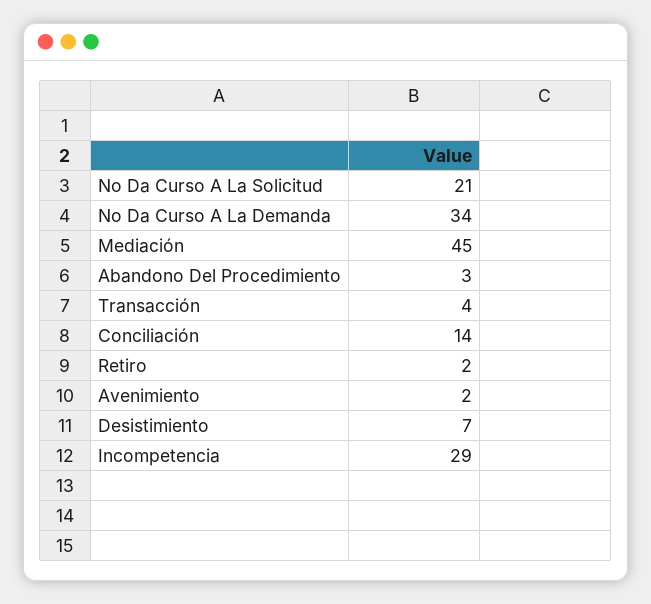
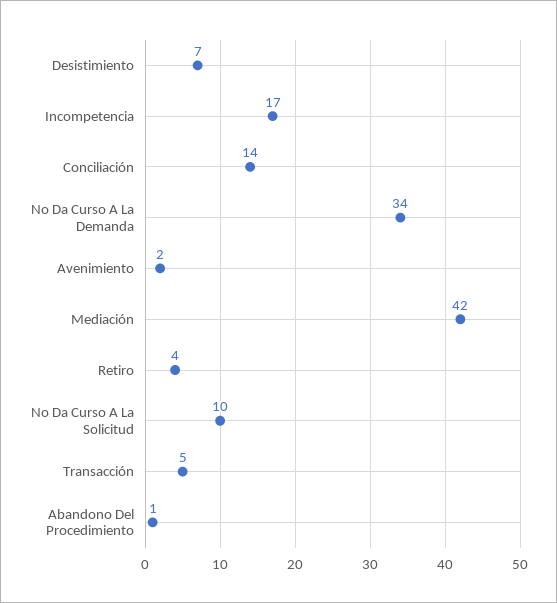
No Da Curso A La Solicitud: 21 -> 10
Mediación: 45 -> 42
Abandono Del Procedimiento: 3 -> 1
Transacción: 4 -> 5
Retiro: 2 -> 4
Incompetencia: 29 -> 17

